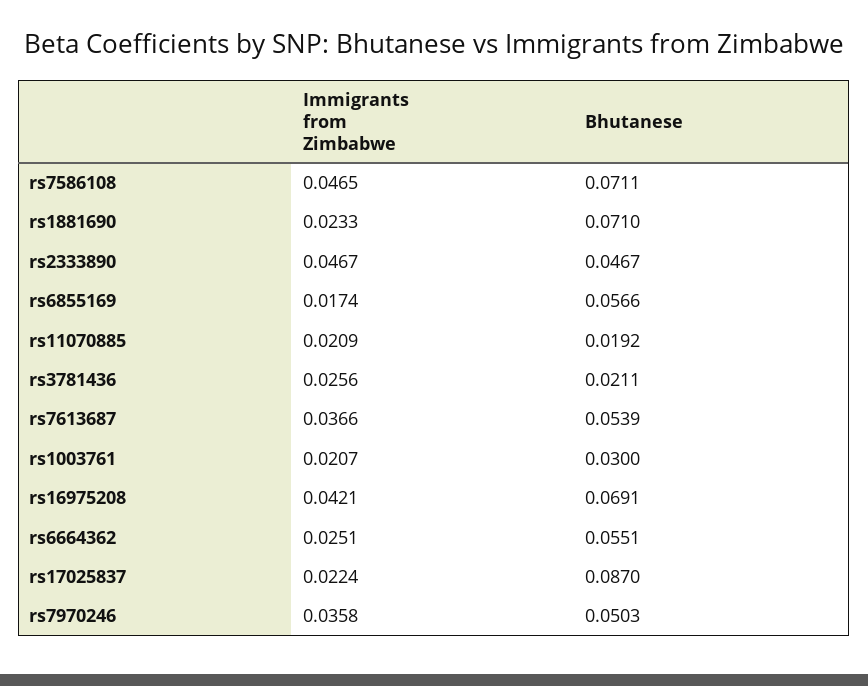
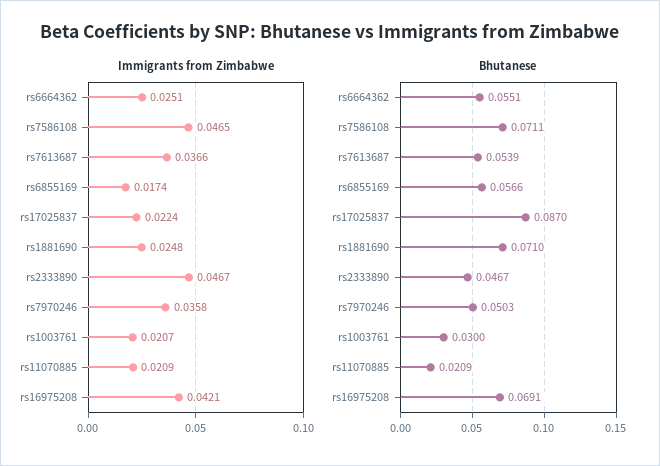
Immigrants from Zimbabwe, rs1881690: 0.0233 -> 0.0248
Bhutanese, rs11070885: 0.0192 -> 0.0209
Immigrants from Zimbabwe, rs3781436: 0.0256 -> none
Bhutanese, rs3781436: 0.0211 -> none

